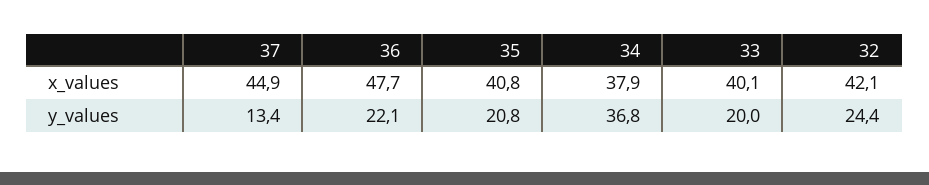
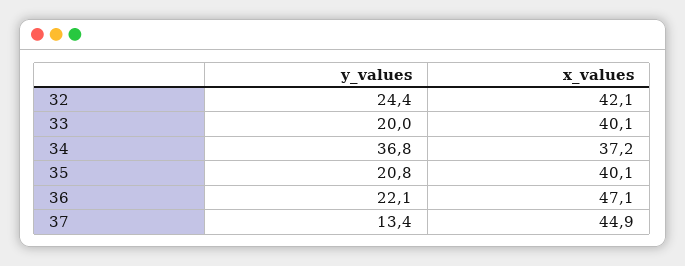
36, x_values: 47.7 -> 47.1
35, x_values: 40.8 -> 40.1
34, x_values: 37.9 -> 37.2

